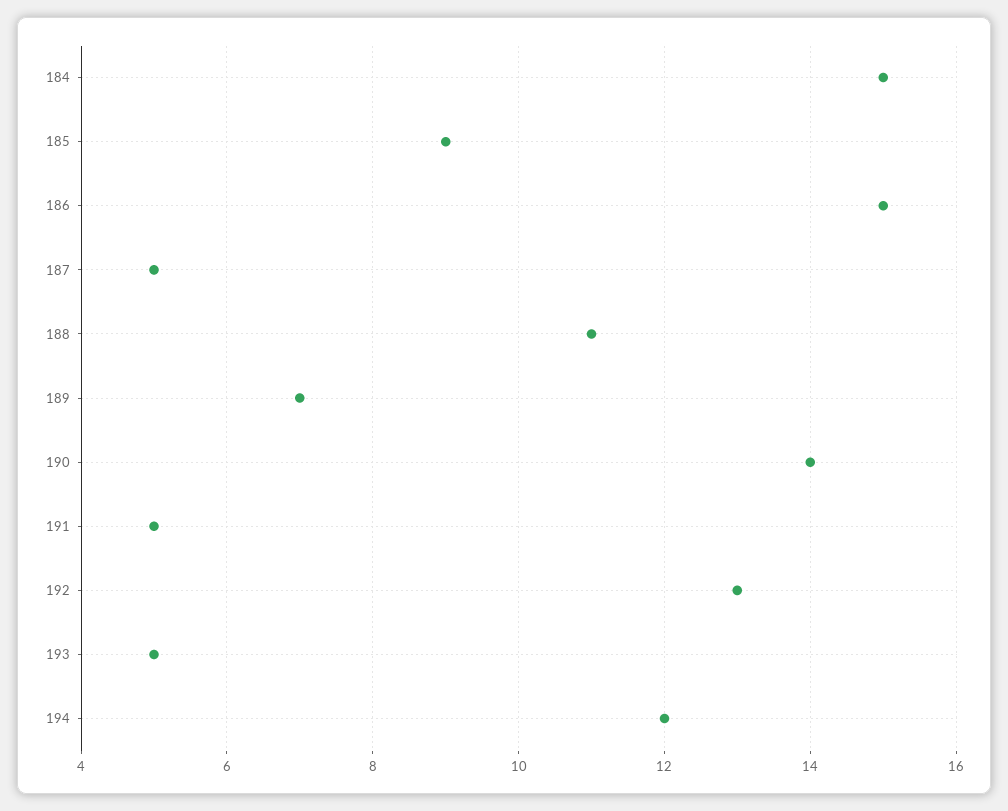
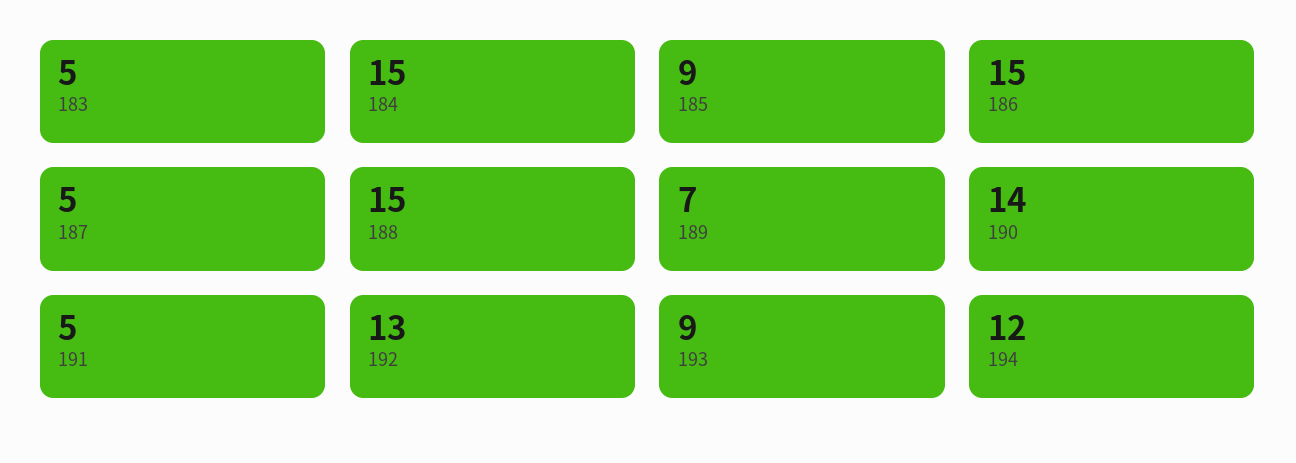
188: 11 -> 15
193: 5 -> 9
183: none -> 5

